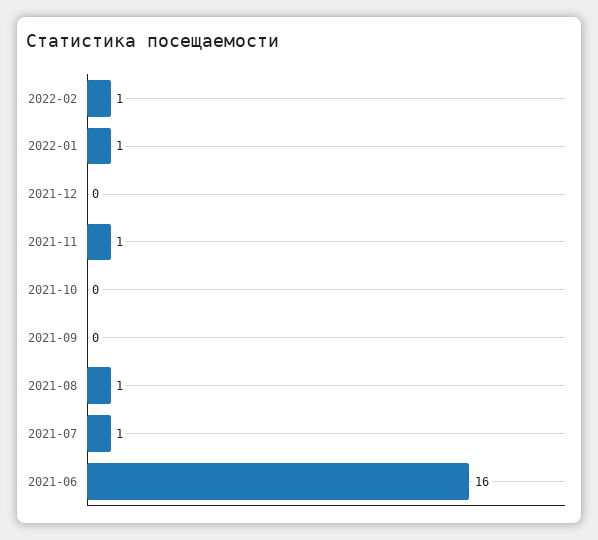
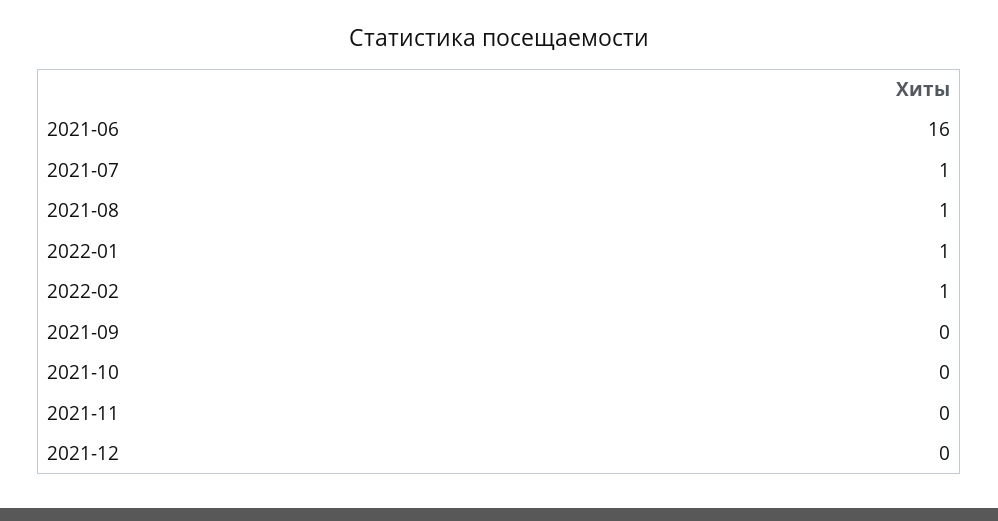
2021-11: 1 -> 0

